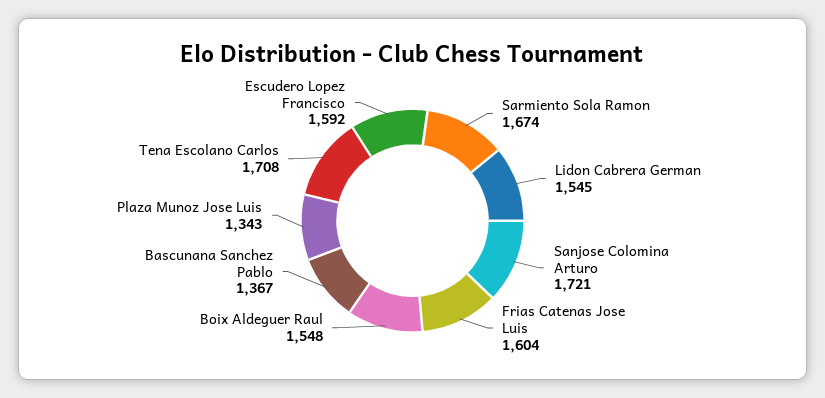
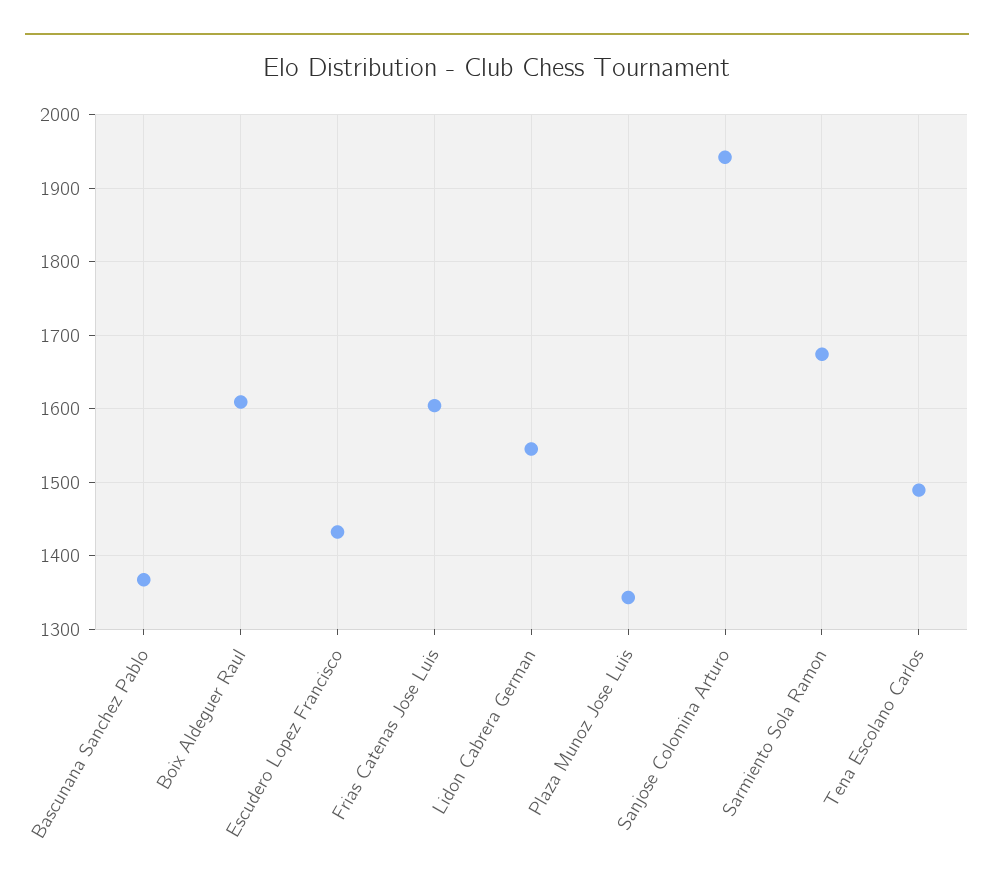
Sanjose Colomina Arturo: 1721 -> 1940
Boix Aldeguer Raul: 1548 -> 1610
Tena Escolano Carlos: 1708 -> 1490
Escudero Lopez Francisco: 1592 -> 1430

